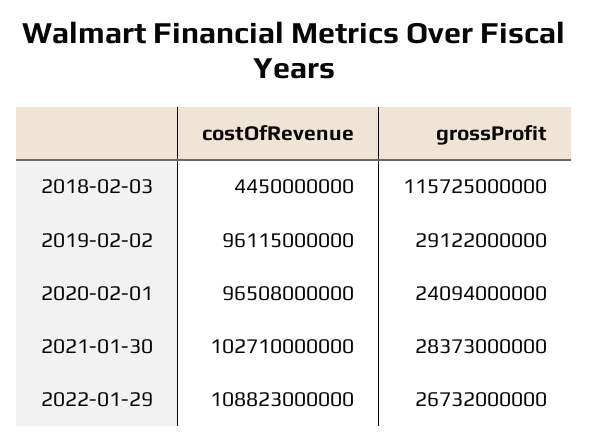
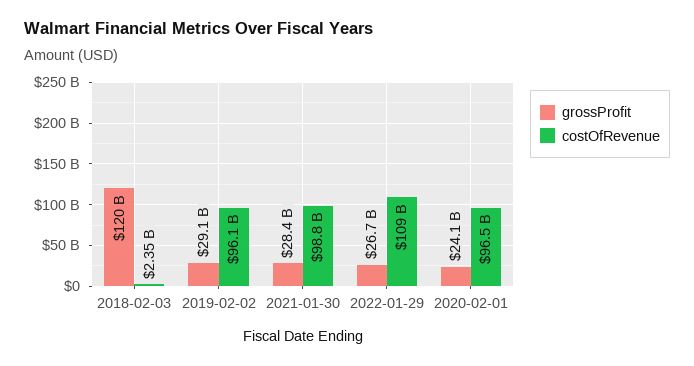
costOfRevenue, 2018-02-03: 4450000000 -> 2350000000
grossProfit, 2018-02-03: 115725000000 -> 120000000000
costOfRevenue, 2021-01-30: 102710000000 -> 98800000000

